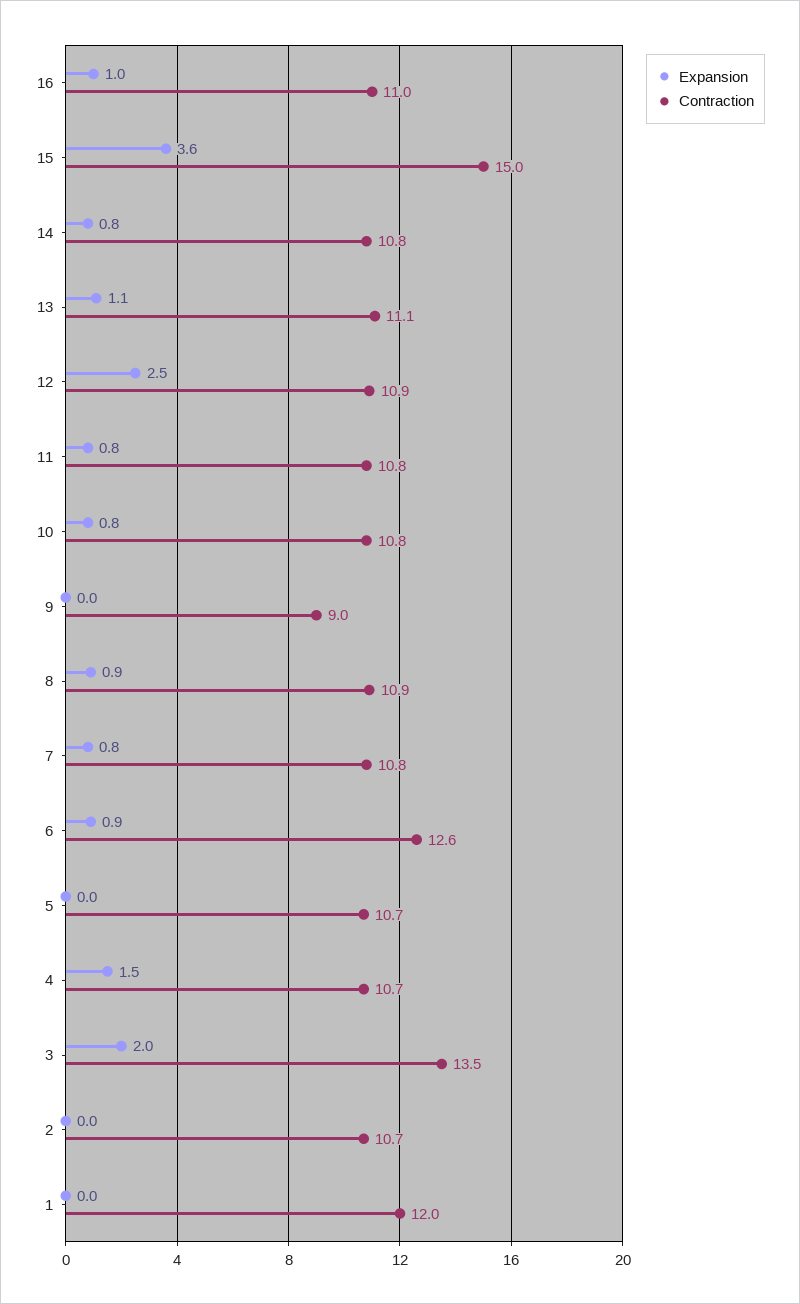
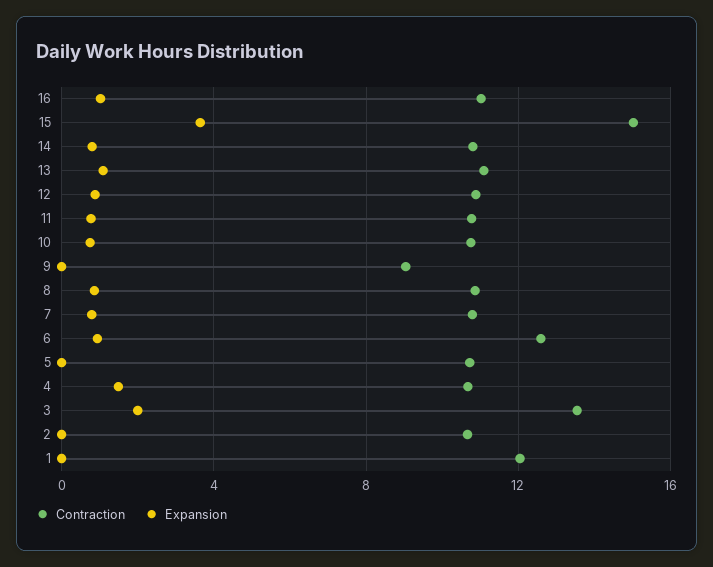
Expansion, 12: 2.5 -> 1

